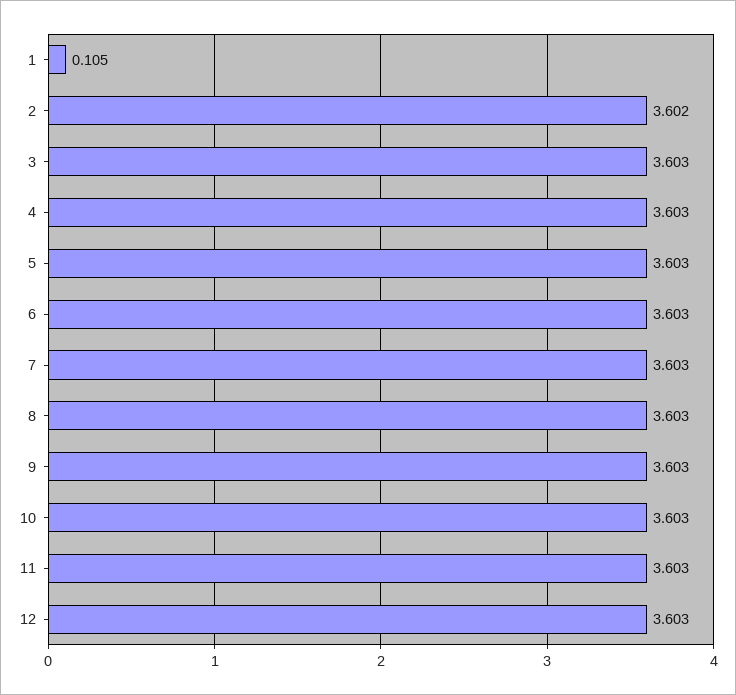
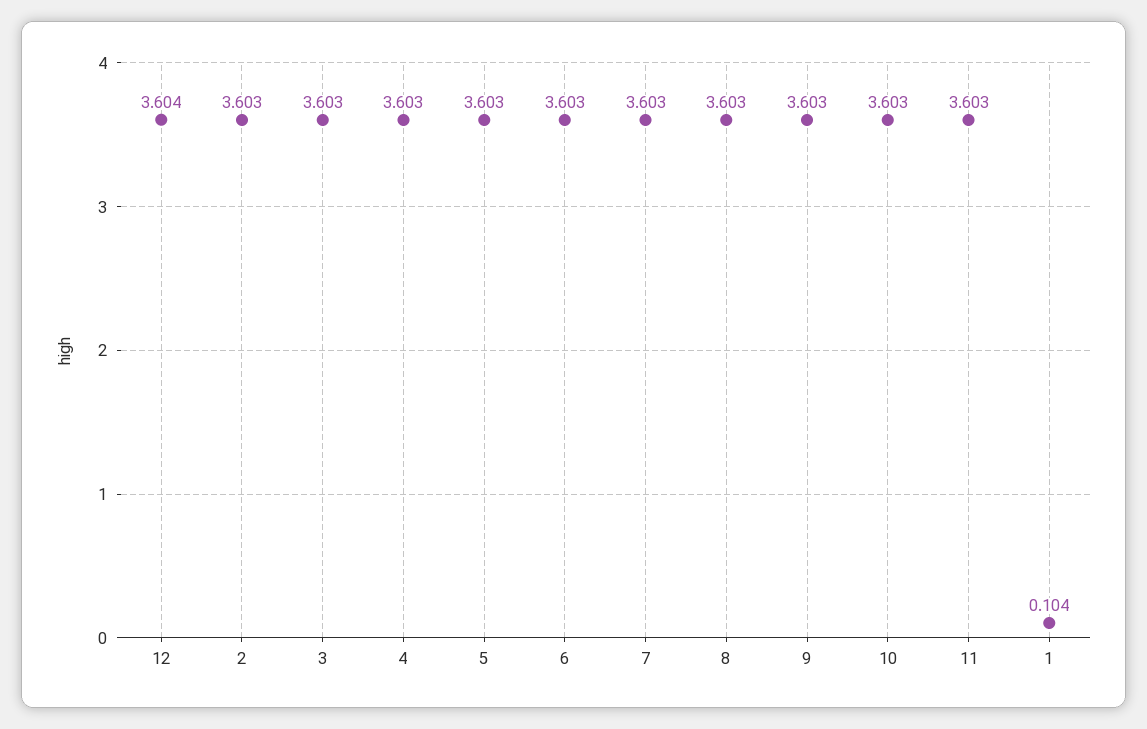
1: 0.105 -> 0.104
2: 3.602 -> 3.603
12: 3.603 -> 3.604

